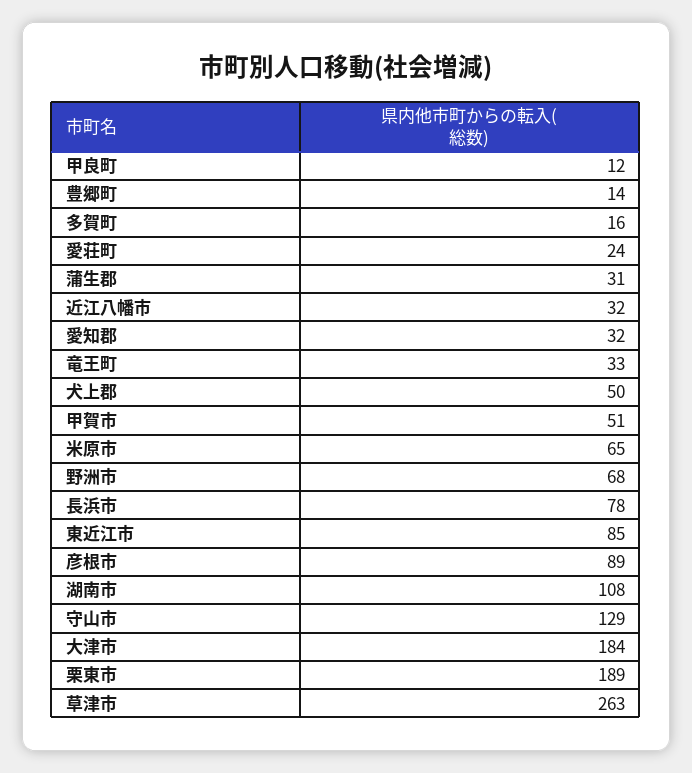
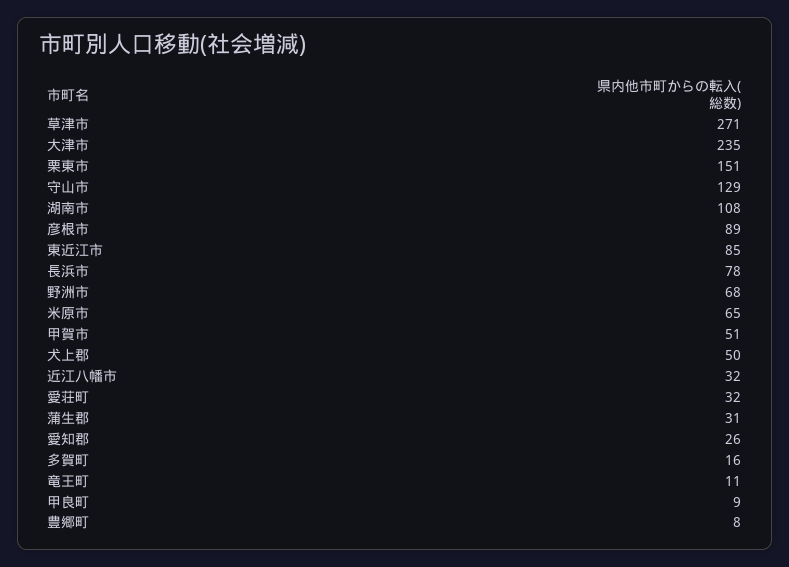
甲良町: 12 -> 9
豊郷町: 14 -> 8
愛荘町: 24 -> 32
愛知郡: 32 -> 26
竜王町: 33 -> 11
大津市: 184 -> 235
栗東市: 189 -> 151
草津市: 263 -> 271

